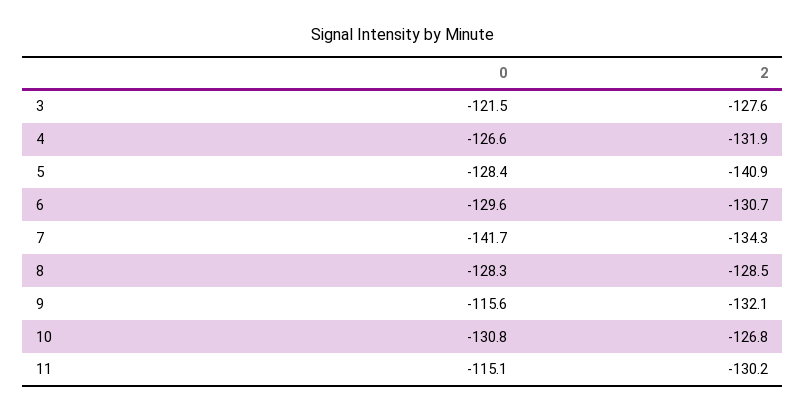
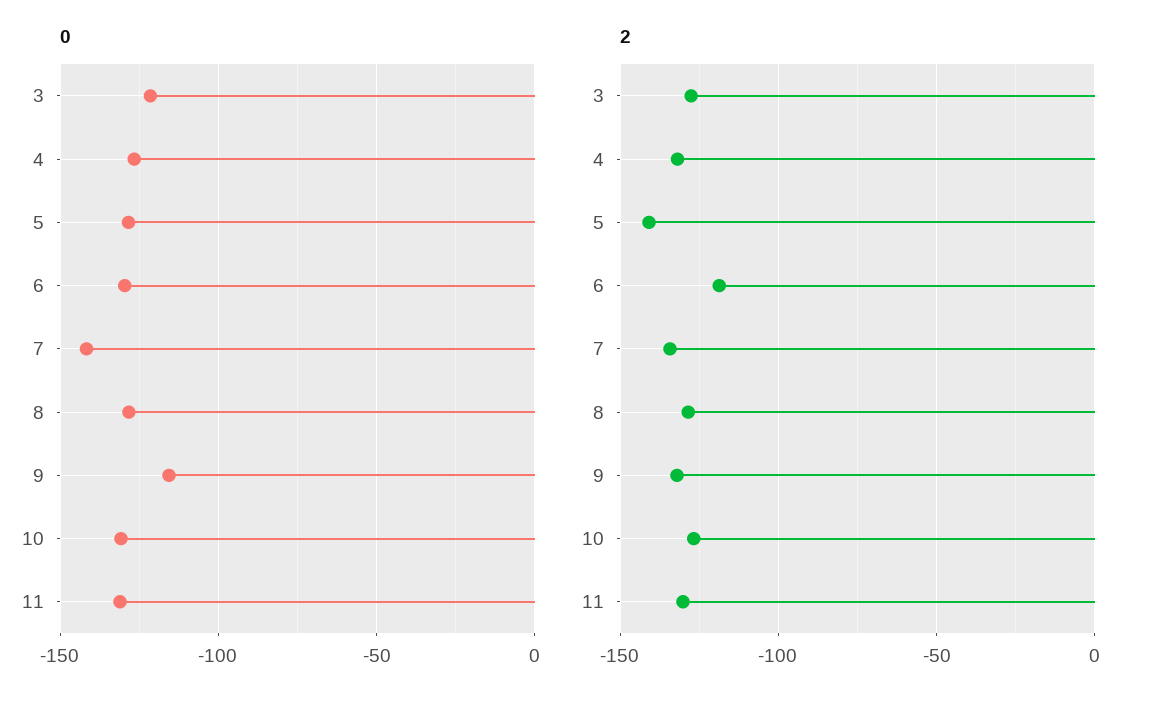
2, 6: -130.7 -> -120
0, 11: -115.1 -> -130

